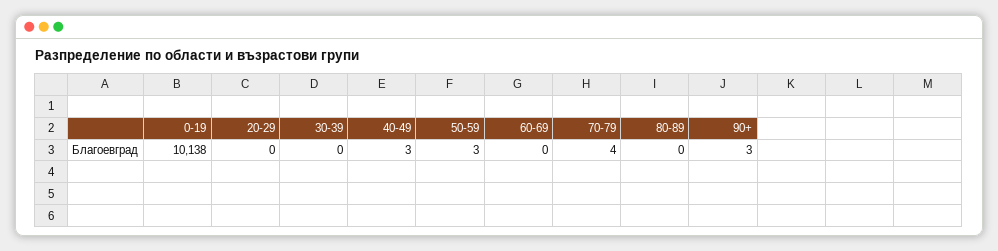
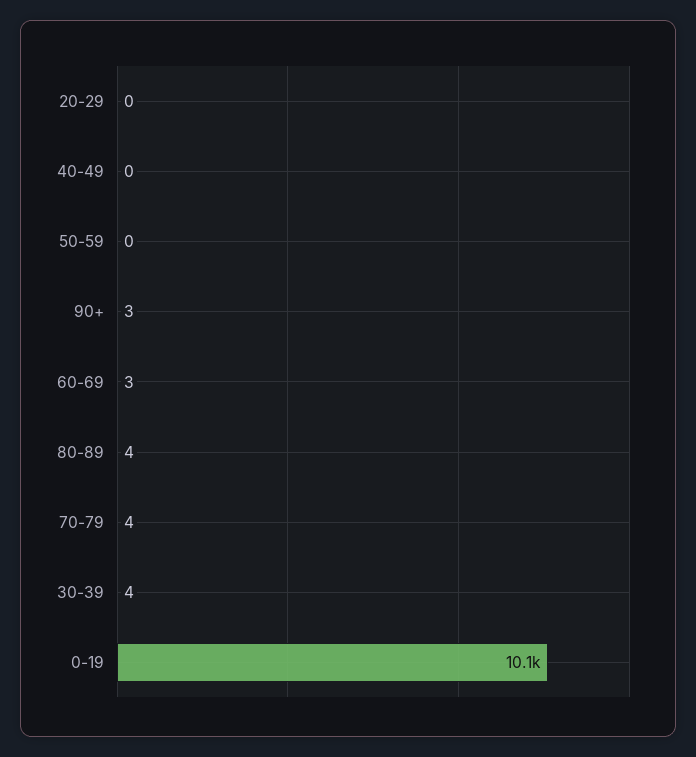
30-39: 0 -> 4
40-49: 3 -> 0
50-59: 3 -> 0
60-69: 0 -> 3
80-89: 0 -> 4

